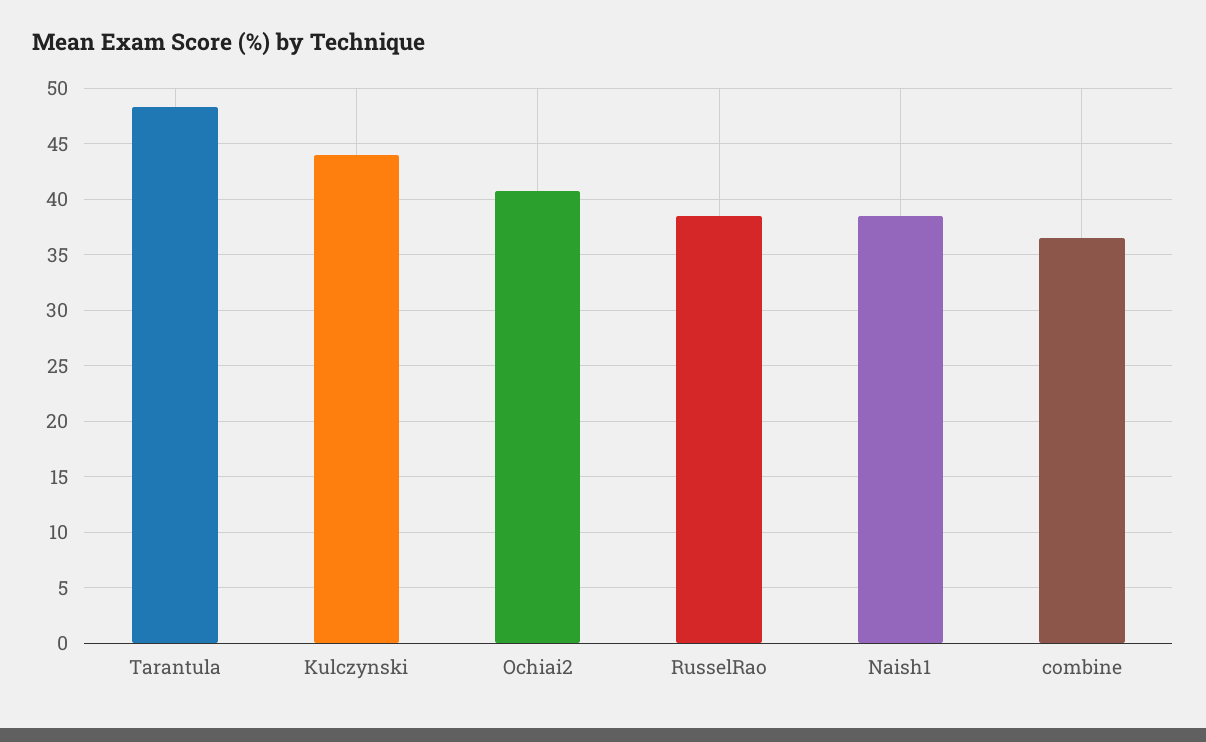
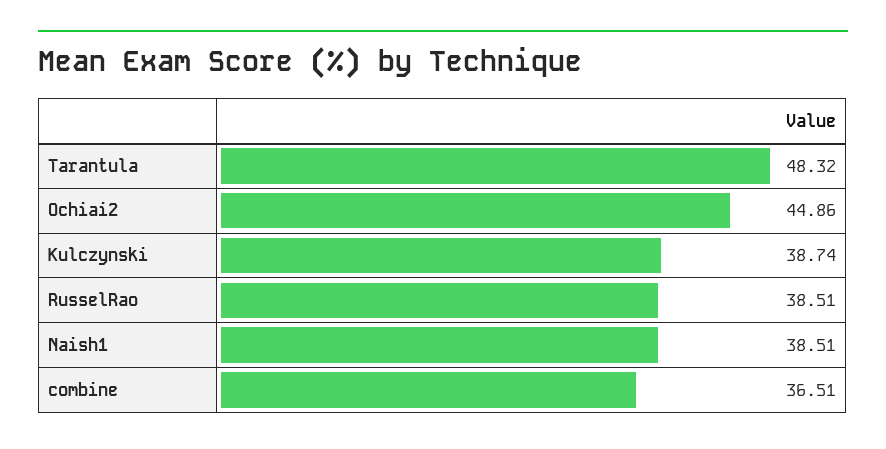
Kulczynski: 44 -> 38.74
Ochiai2: 41 -> 44.86

